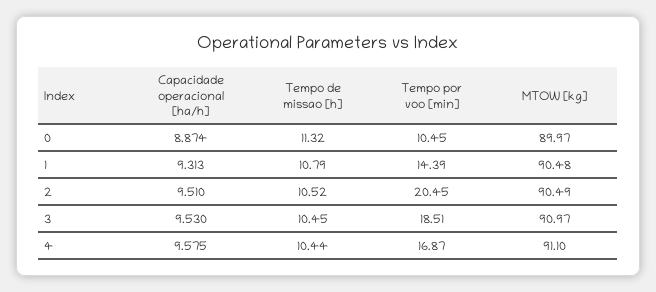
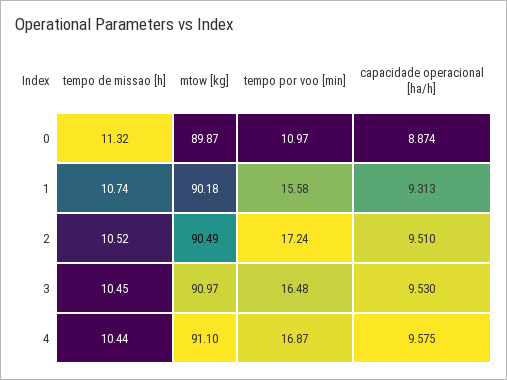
Tempo por voo [min], 0: 10.45 -> 10.97
MTOW [kg], 0: 89.97 -> 89.87
Tempo de missao [h], 1: 10.79 -> 10.74
Tempo por voo [min], 1: 14.39 -> 15.58
MTOW [kg], 1: 90.48 -> 90.18
Tempo por voo [min], 2: 20.45 -> 17.24
Tempo por voo [min], 3: 18.51 -> 16.48

